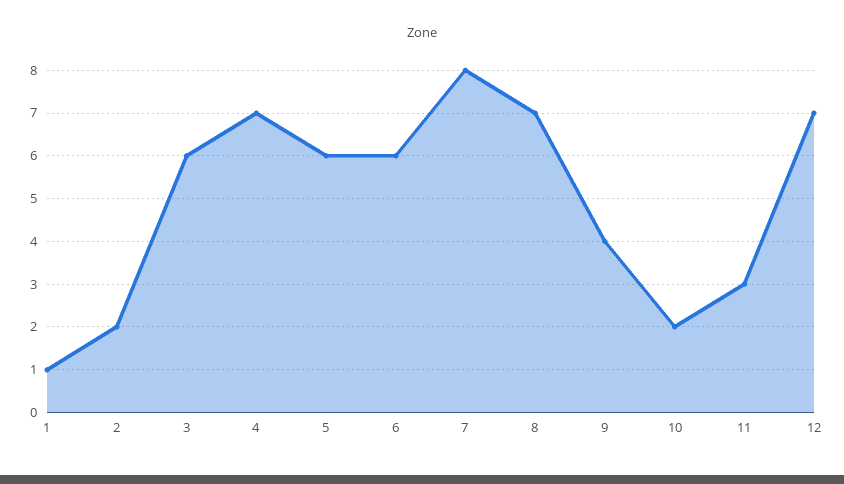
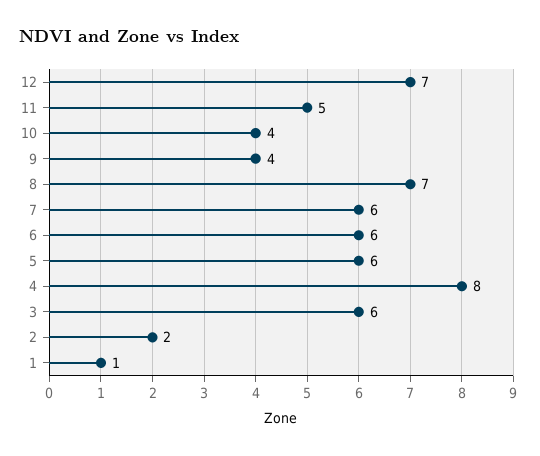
4: 7 -> 8
7: 8 -> 6
10: 2 -> 4
11: 3 -> 5

